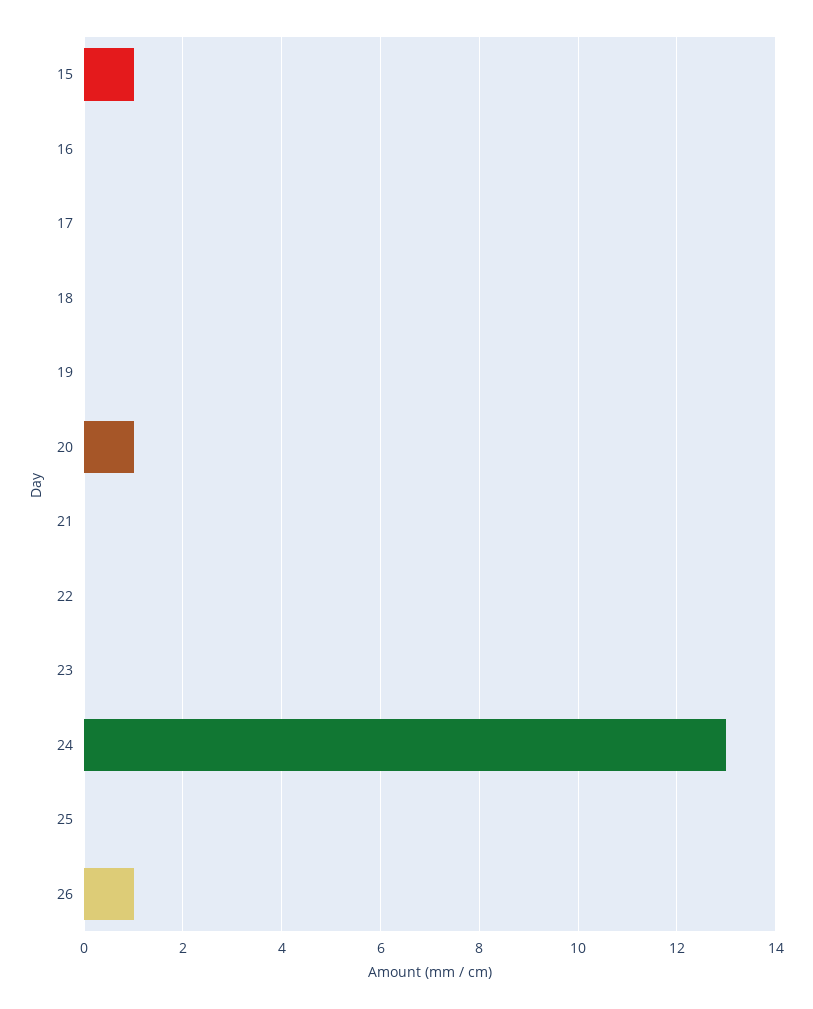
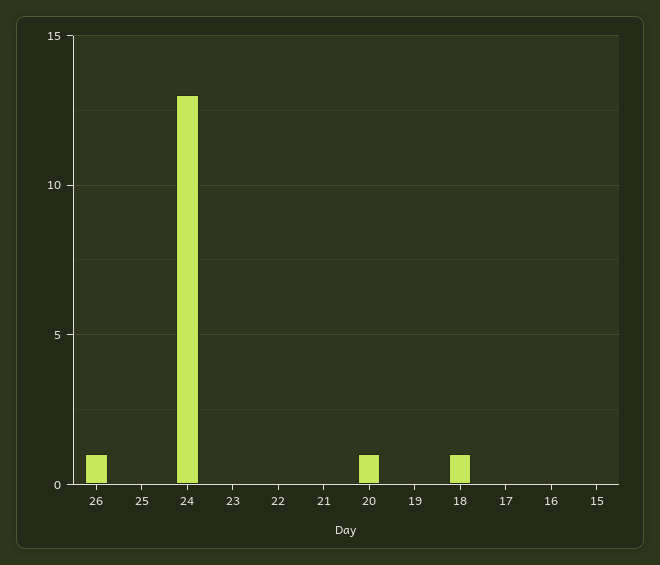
15: 1 -> 0
18: 0 -> 1

